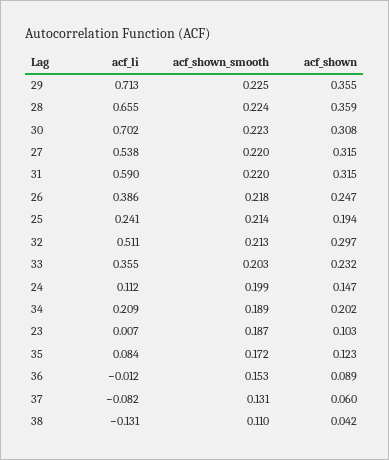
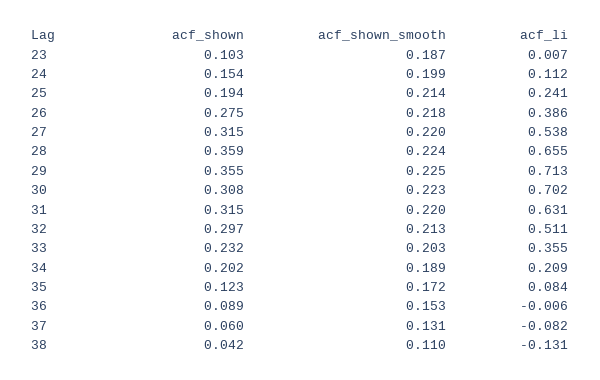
acf_li, 31: 0.59 -> 0.631
acf_shown, 26: 0.247 -> 0.275
acf_shown, 24: 0.147 -> 0.154
acf_li, 36: -0.012 -> -0.006

